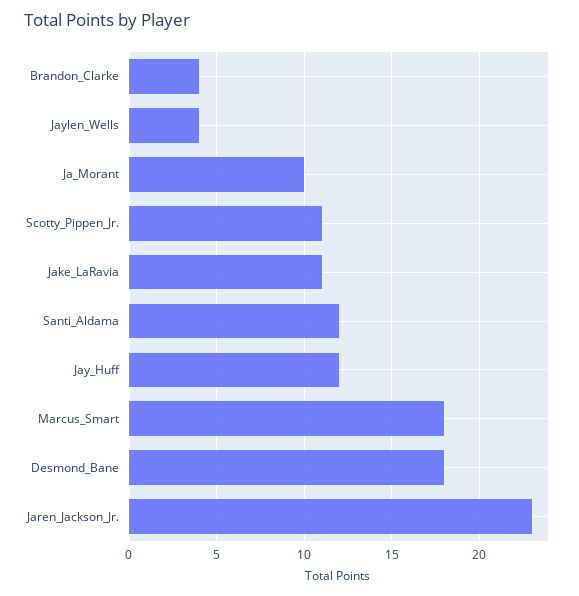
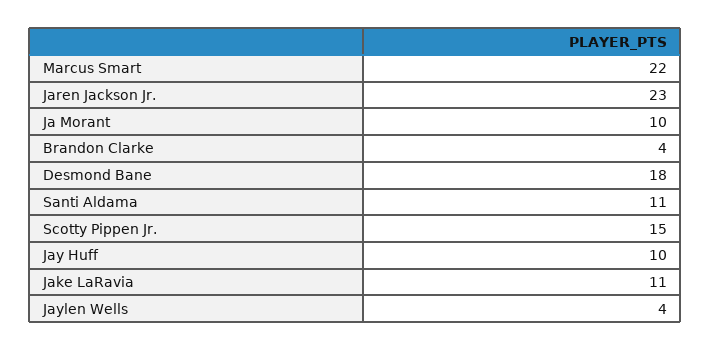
Scotty_Pippen_Jr.: 11 -> 15
Santi_Aldama: 12 -> 11
Jay_Huff: 12 -> 10
Marcus_Smart: 18 -> 22

